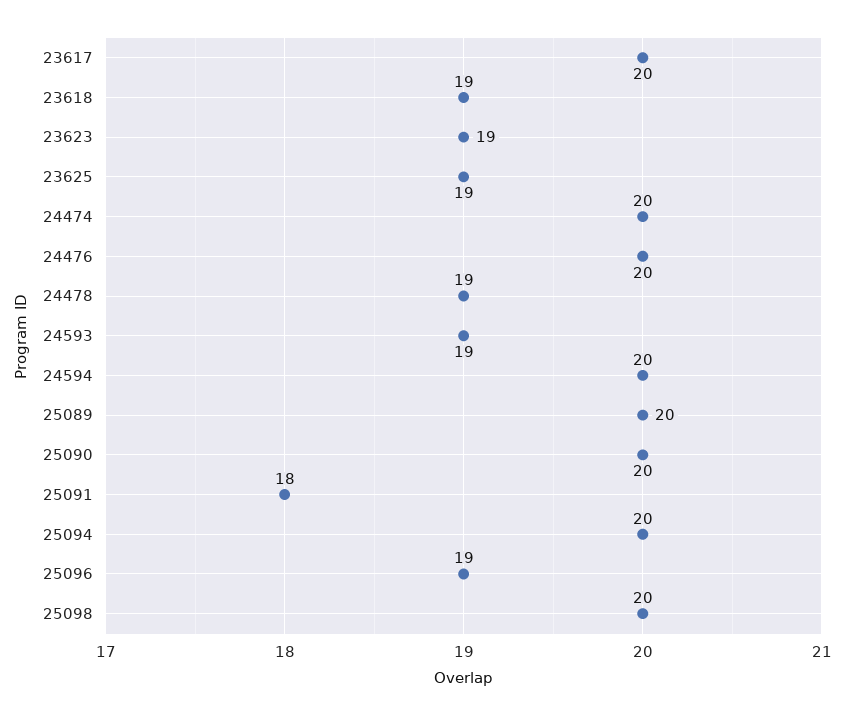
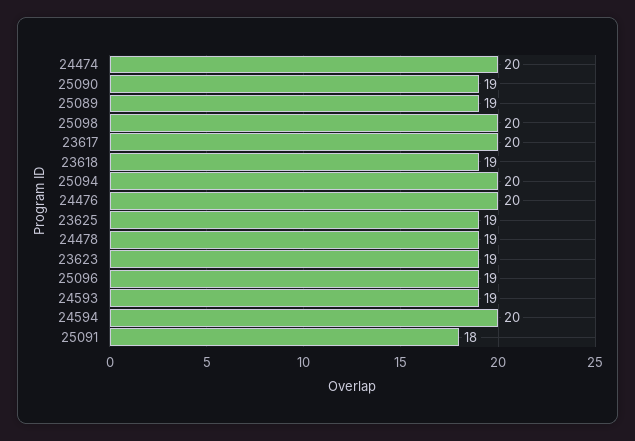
25089: 20 -> 19
25090: 20 -> 19

